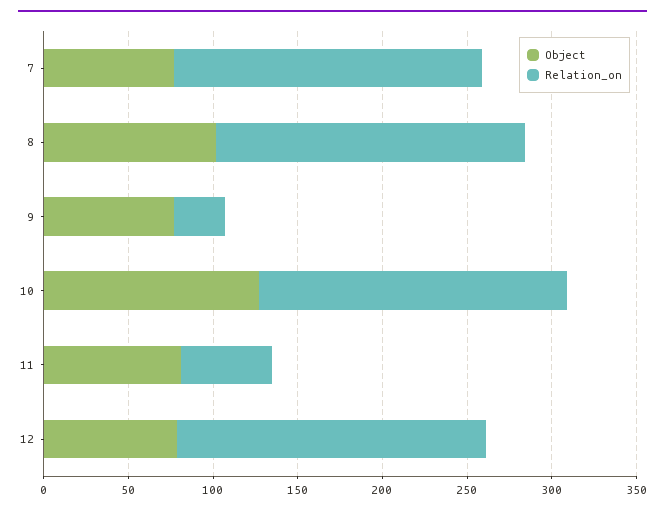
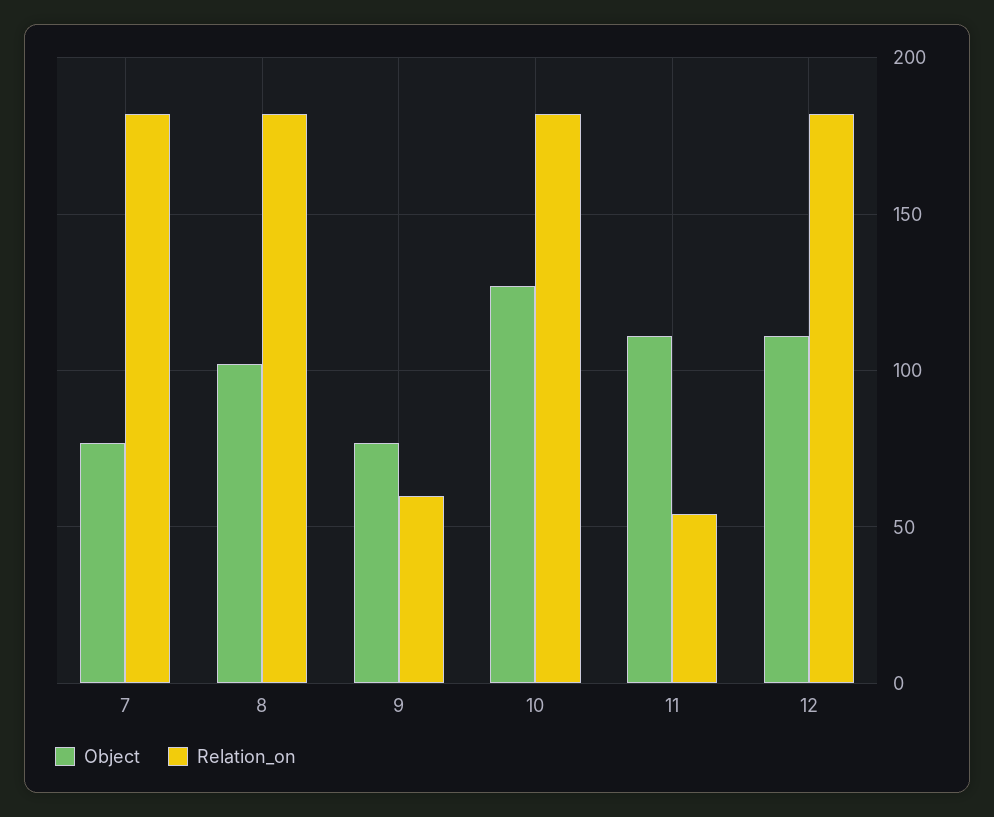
Relation_on, 9: 30 -> 60
Object, 11: 80 -> 110
Object, 12: 80 -> 110

